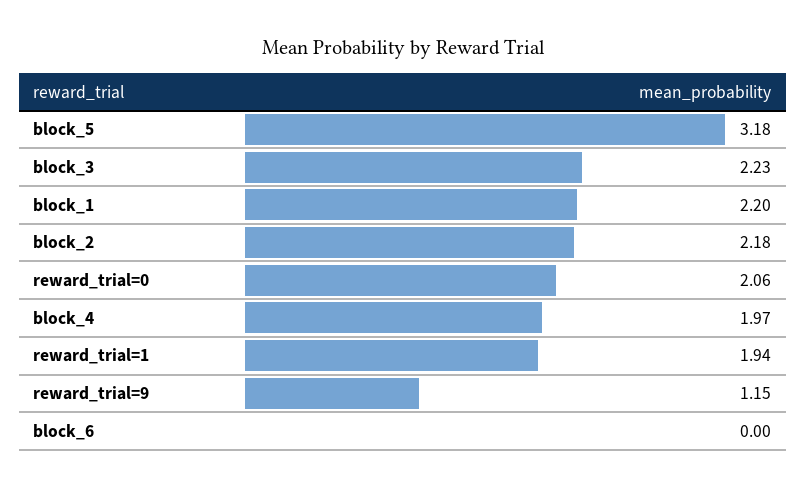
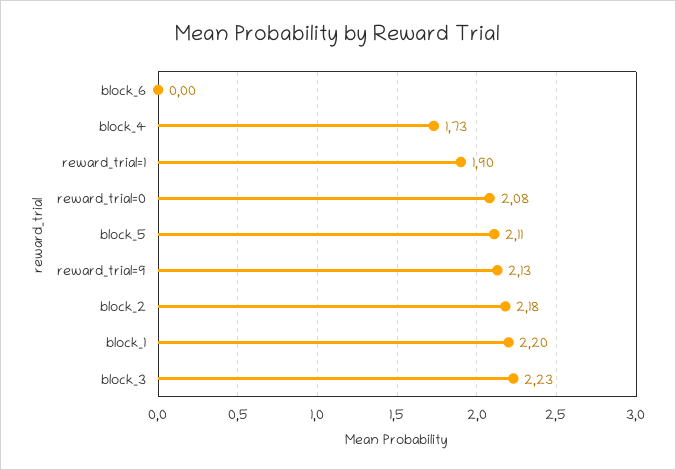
block_5: 3.18 -> 2.11
reward_trial=0: 2.06 -> 2.08
block_4: 1.97 -> 1.73
reward_trial=1: 1.94 -> 1.9
reward_trial=9: 1.15 -> 2.13

